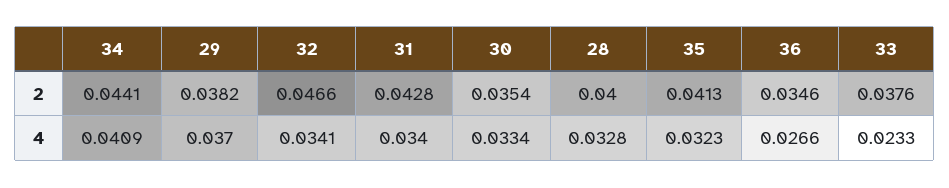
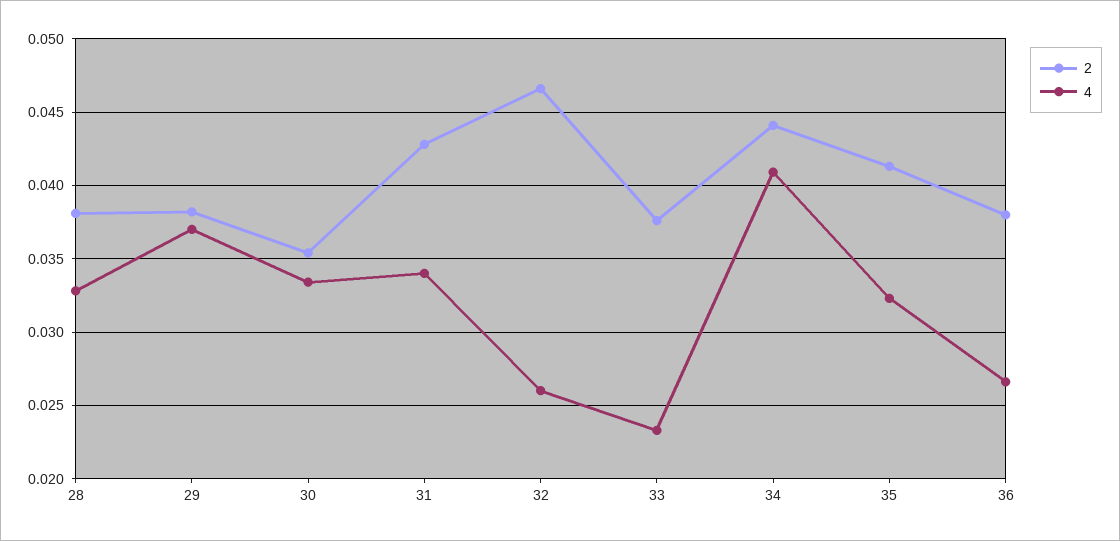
2, 28: 0.04 -> 0.038
2, 36: 0.0346 -> 0.038
4, 32: 0.0341 -> 0.026

